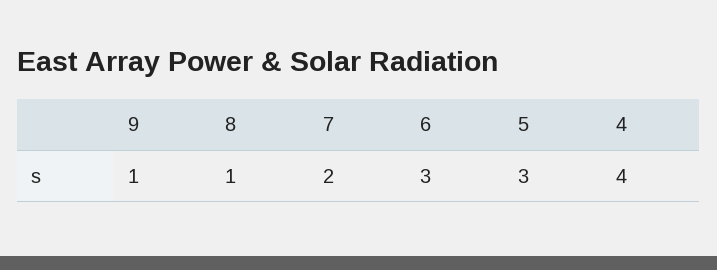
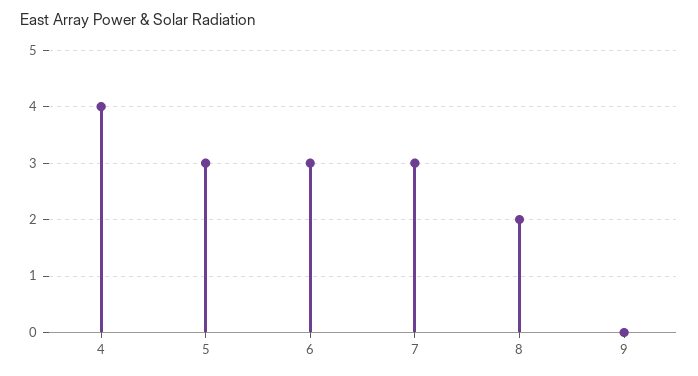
9: 1 -> 0
8: 1 -> 2
7: 2 -> 3

